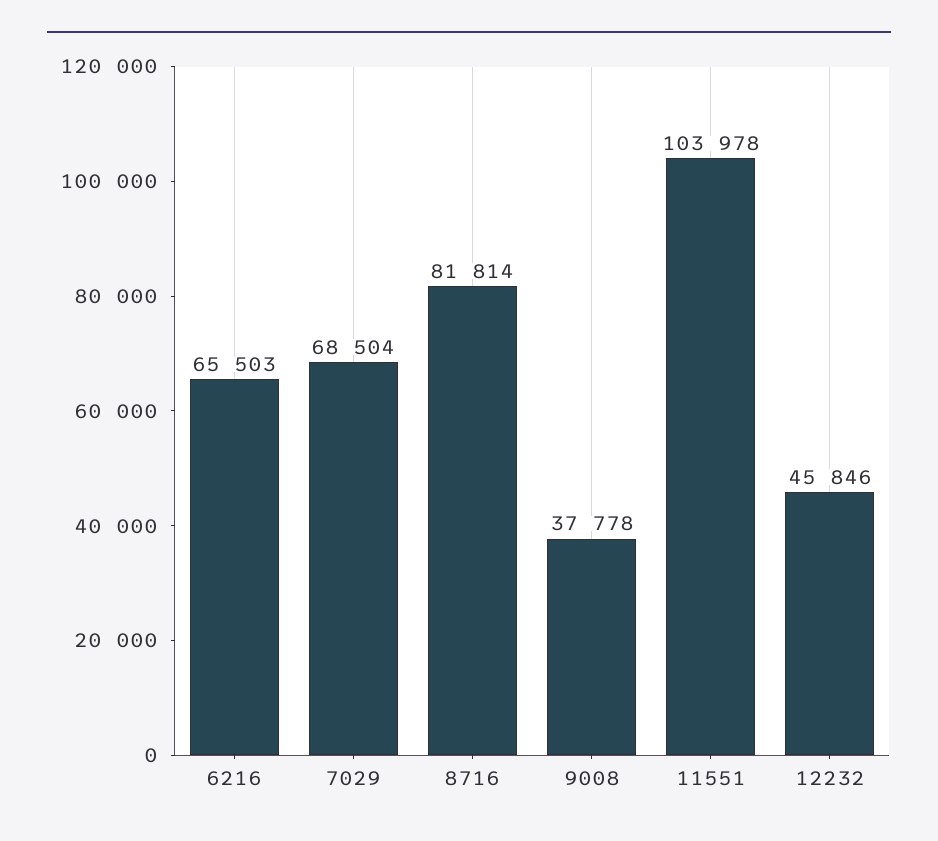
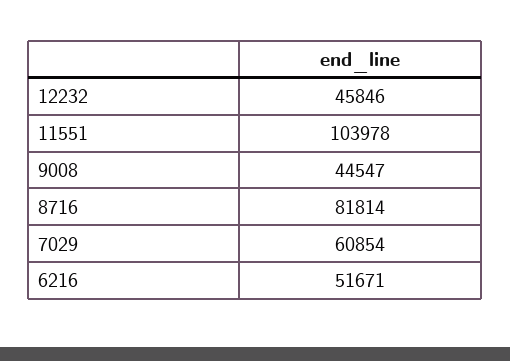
6216: 65503 -> 51671
7029: 68504 -> 60854
9008: 37778 -> 44547

